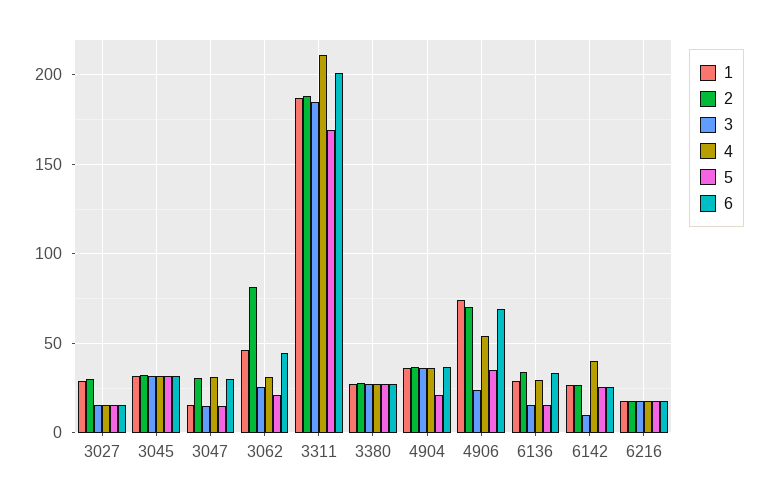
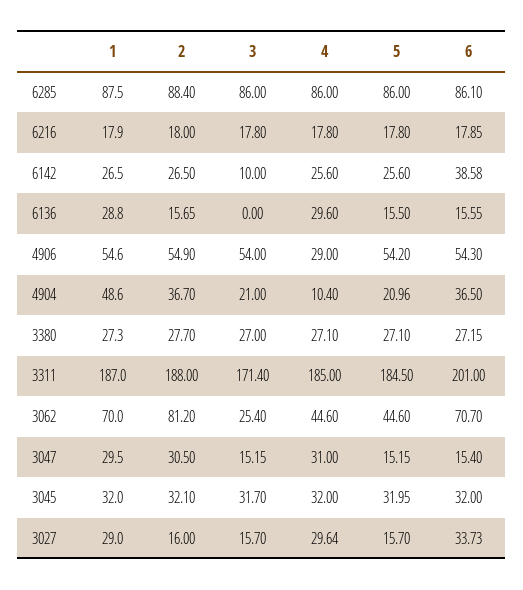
2, 3027: 30 -> 16
4, 3027: 15 -> 29.64
6, 3027: 15 -> 33.73
1, 3047: 15 -> 29.5
6, 3047: 30 -> 15.4
1, 3062: 45 -> 70
4, 3062: 30 -> 44.6
5, 3062: 20 -> 44.6
6, 3062: 45 -> 70.7
3, 3311: 185 -> 171.4
4, 3311: 210 -> 185
5, 3311: 170 -> 184.5
1, 4904: 35 -> 48.6
3, 4904: 35 -> 21
4, 4904: 35 -> 10.4
1, 4906: 75 -> 54.6
2, 4906: 70 -> 54.9
3, 4906: 25 -> 54
4, 4906: 55 -> 29
5, 4906: 35 -> 54.2
6, 4906: 70 -> 54.3
2, 6136: 35 -> 15.65
3, 6136: 15 -> 0
6, 6136: 35 -> 15.55
4, 6142: 40 -> 25.6
6, 6142: 25 -> 38.58
1, 6285: none -> 87.5
2, 6285: none -> 88.4
3, 6285: none -> 86
4, 6285: none -> 86
5, 6285: none -> 86
6, 6285: none -> 86.1

